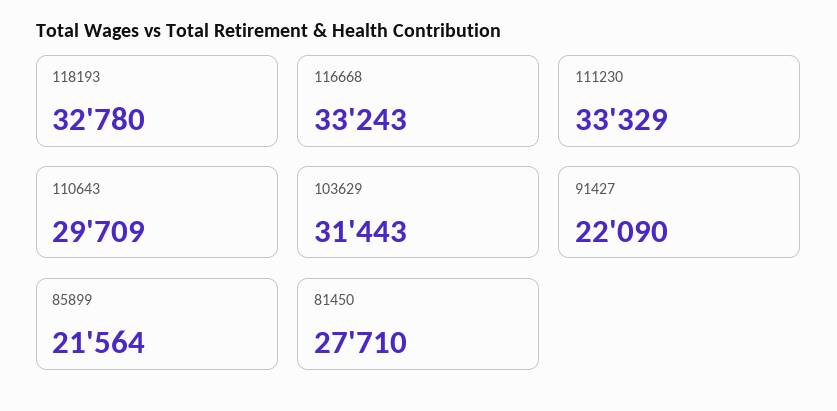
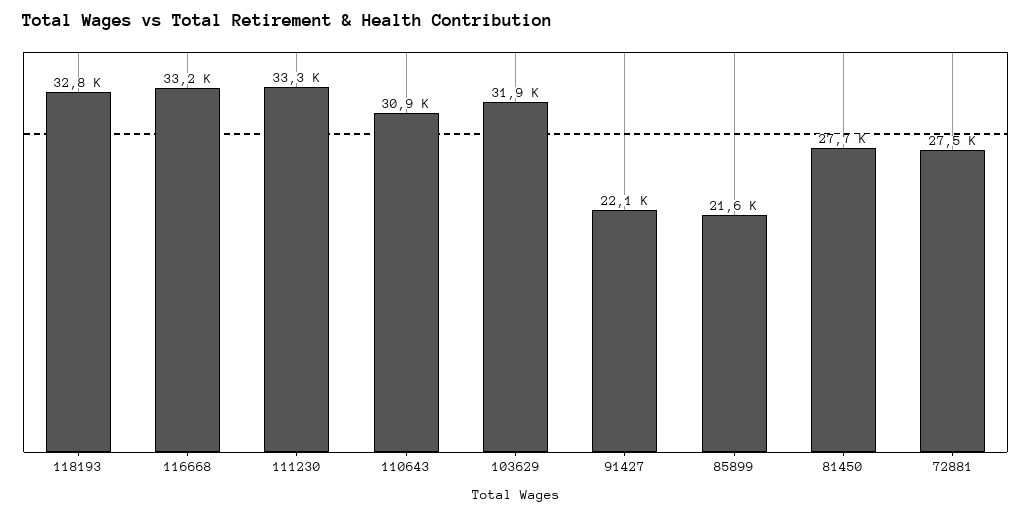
110643: 29709 -> 30900
103629: 31443 -> 31900
72881: none -> 27500

